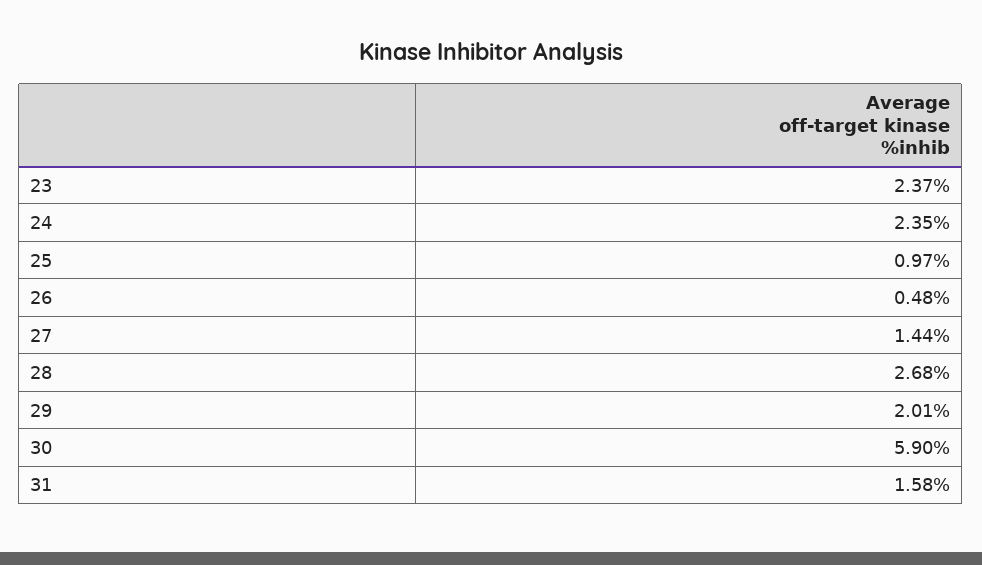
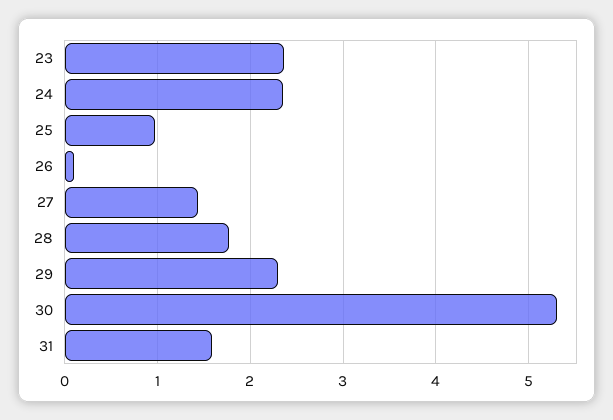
26: 0.48 -> 0.1
28: 2.68 -> 1.8
29: 2.01 -> 2.3
30: 5.9 -> 5.3

